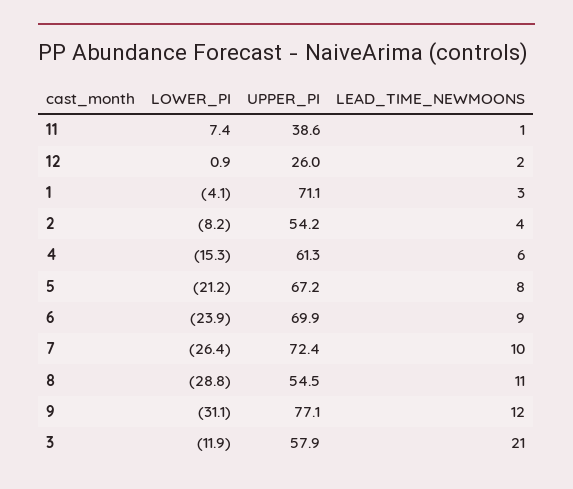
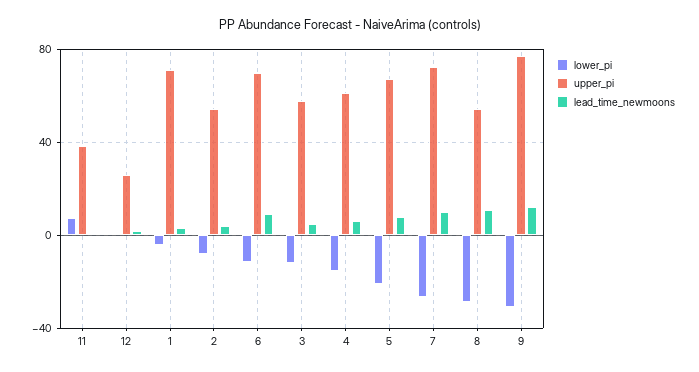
LOWER_PI, 6: -23.9 -> -10
LEAD_TIME_NEWMOONS, 3: 21 -> 5

